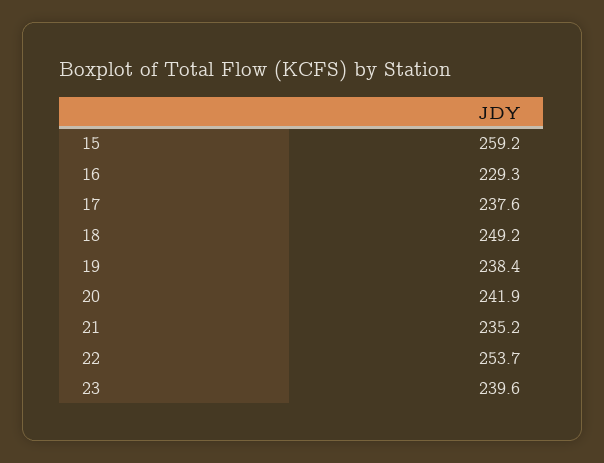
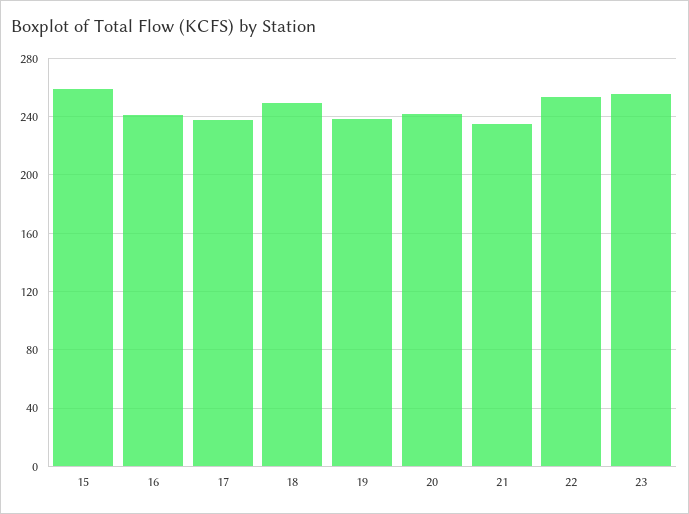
16: 229.3 -> 240
23: 239.6 -> 255

